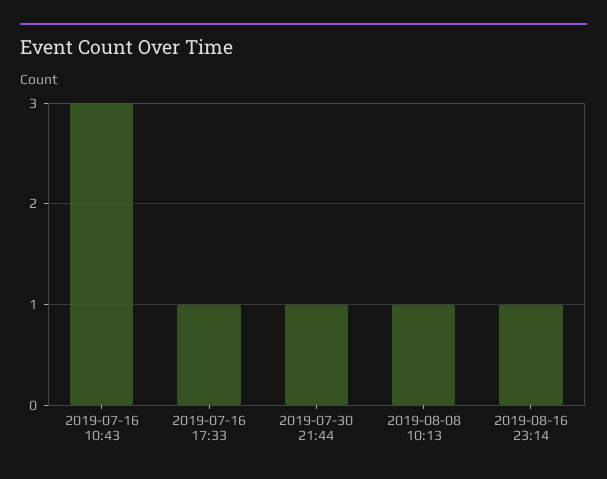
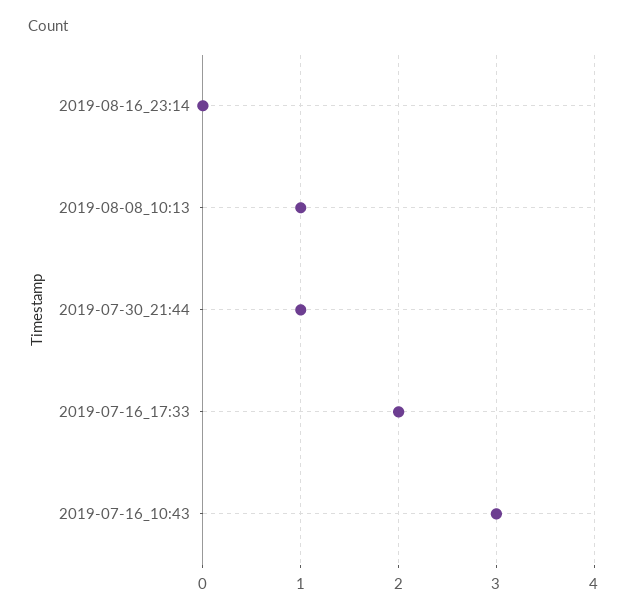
2019-07-16 17:33: 1 -> 2
2019-08-16 23:14: 1 -> 0

